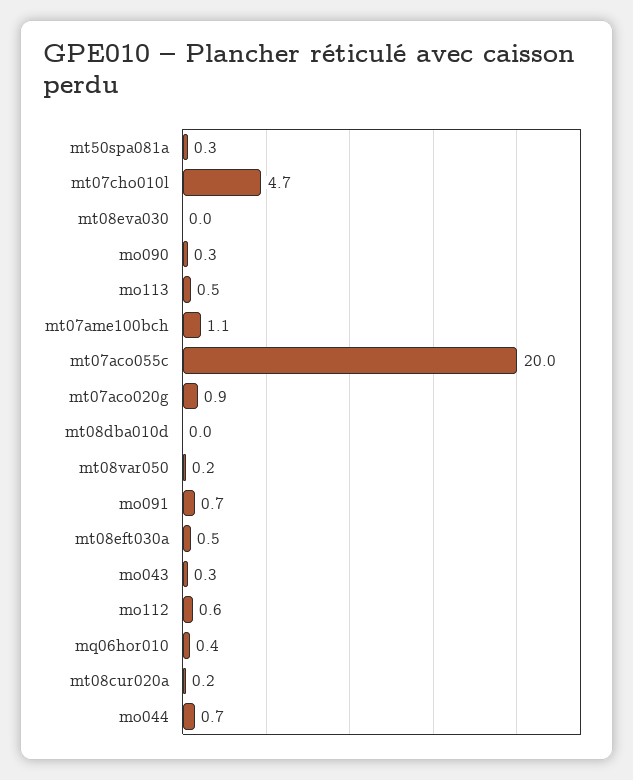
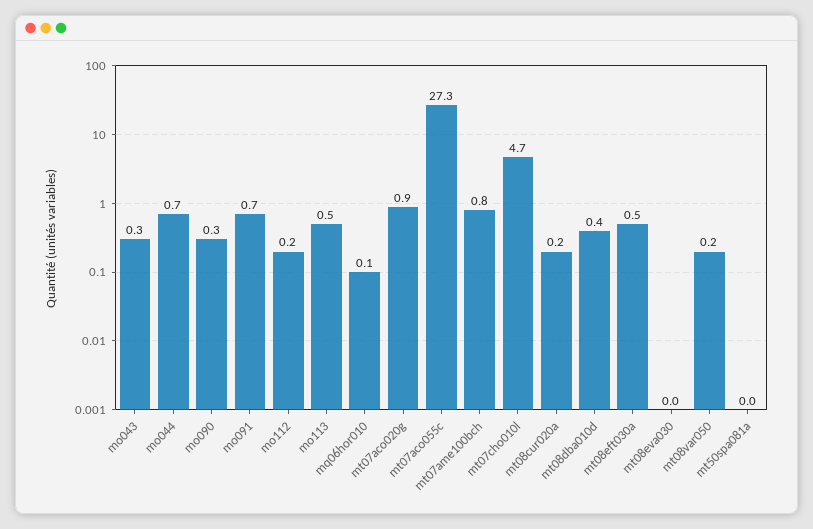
mt50spa081a: 0.3 -> 0
mt07ame100bch: 1.1 -> 0.8
mt07aco055c: 20 -> 27.3
mt08dba010d: 0 -> 0.4
mo112: 0.6 -> 0.2
mq06hor010: 0.4 -> 0.1

